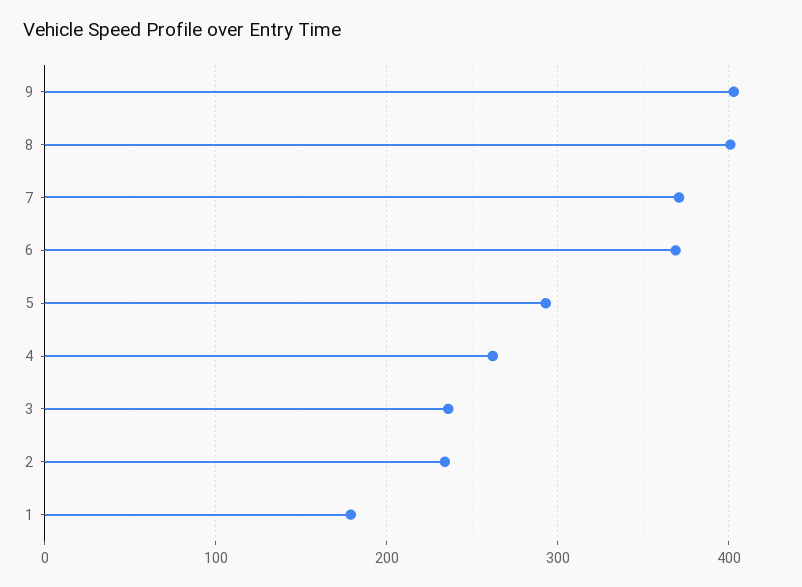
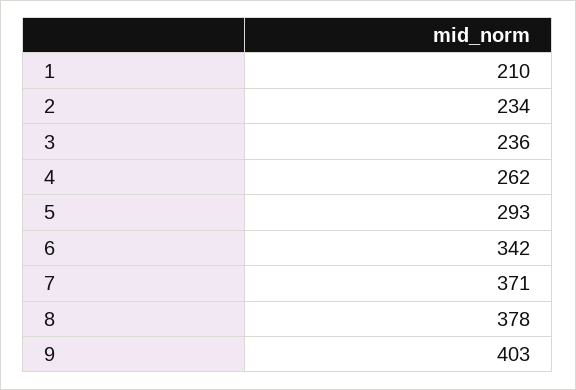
8: 400 -> 378
6: 370 -> 342
1: 180 -> 210

